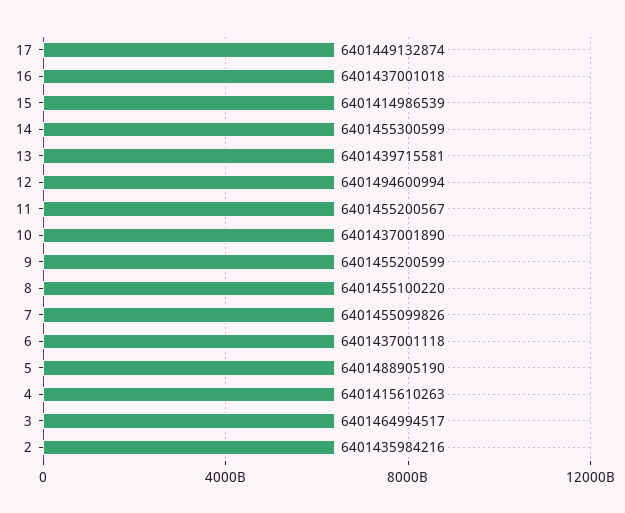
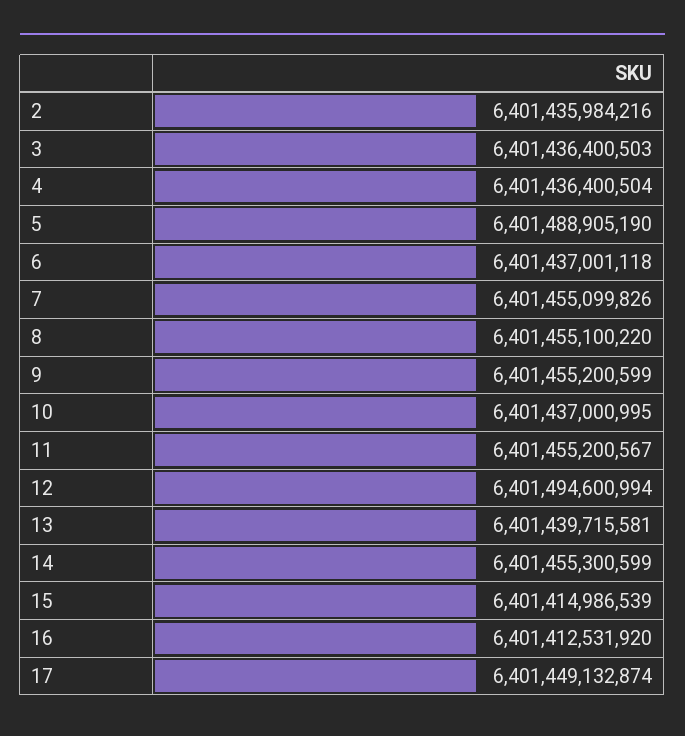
16: 6401437001018 -> 6401412531920
10: 6401437001890 -> 6401437000995
4: 6401415610263 -> 6401436400504
3: 6401464994517 -> 6401436400503

